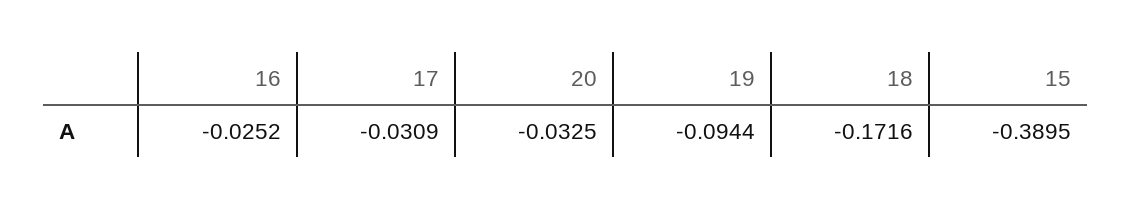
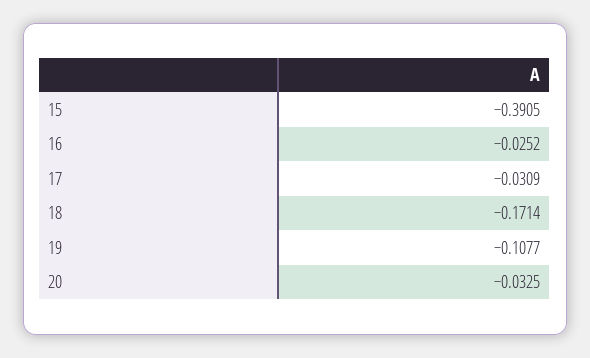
19: -0.0944 -> -0.1077
18: -0.1716 -> -0.1714
15: -0.3895 -> -0.3905

